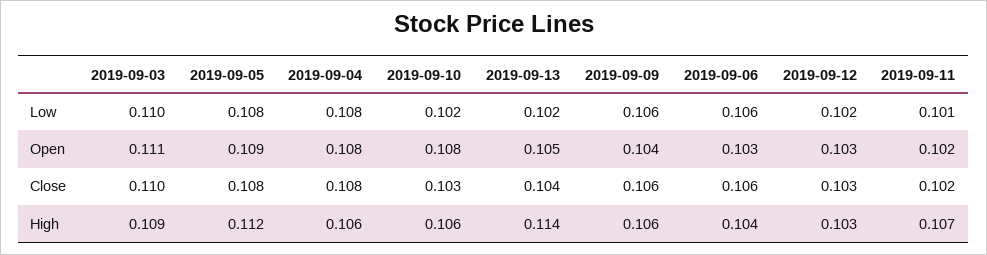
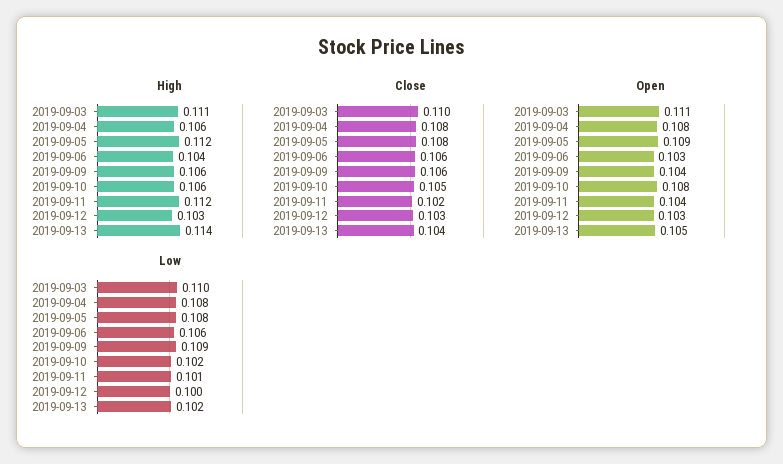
Low, 2019-09-09: 0.106 -> 0.109
Low, 2019-09-12: 0.102 -> 0.1
Open, 2019-09-11: 0.102 -> 0.104
Close, 2019-09-10: 0.103 -> 0.105
High, 2019-09-03: 0.109 -> 0.111
High, 2019-09-11: 0.107 -> 0.112

